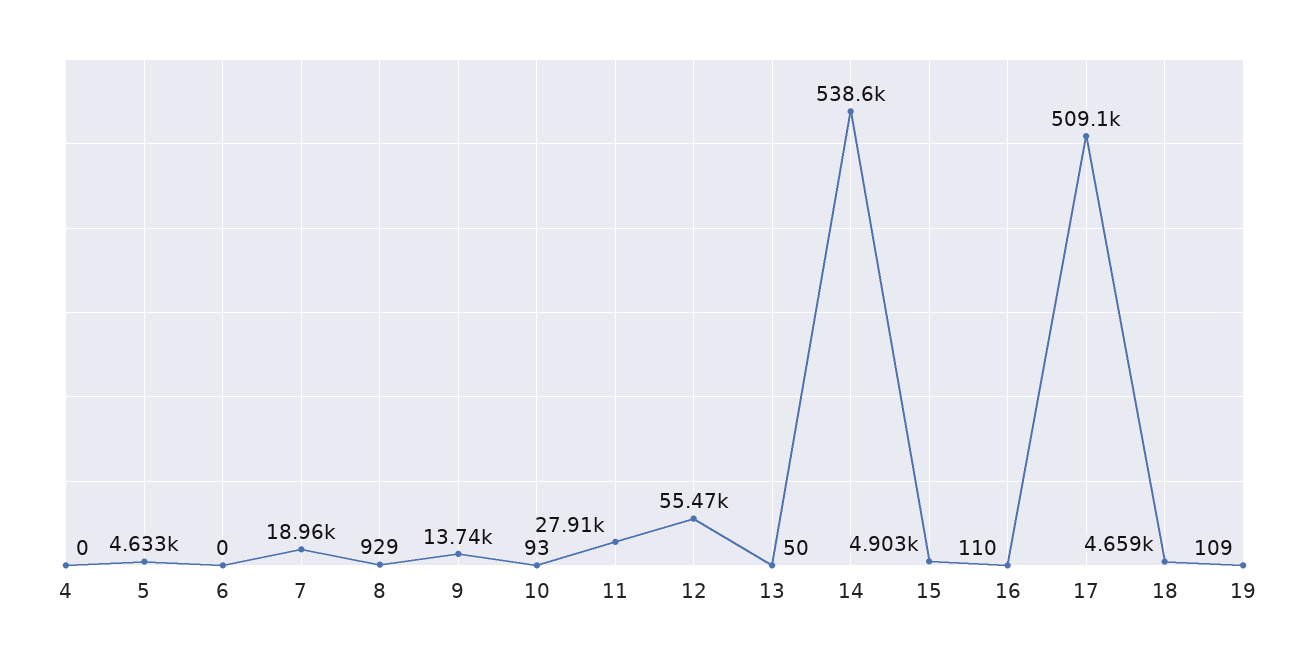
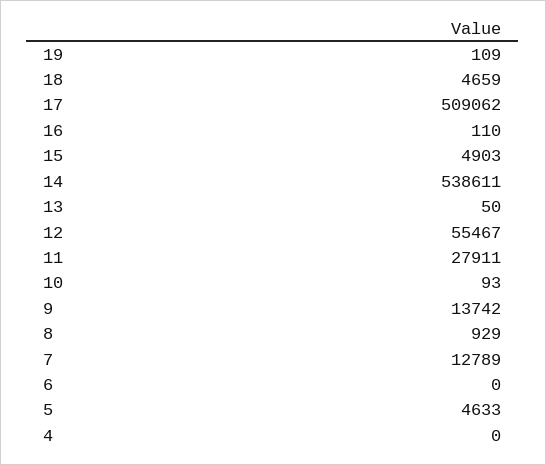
7: 18960 -> 12789

